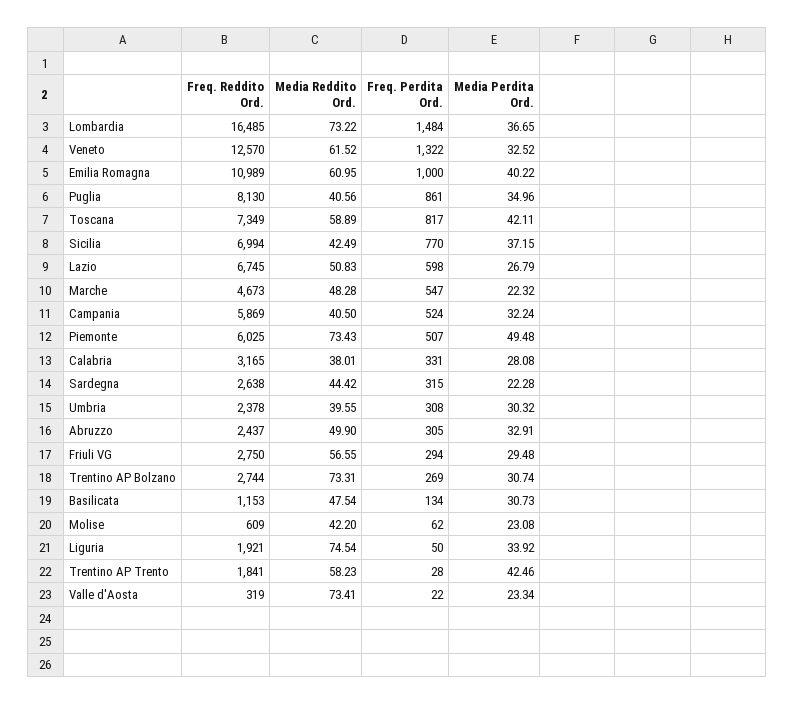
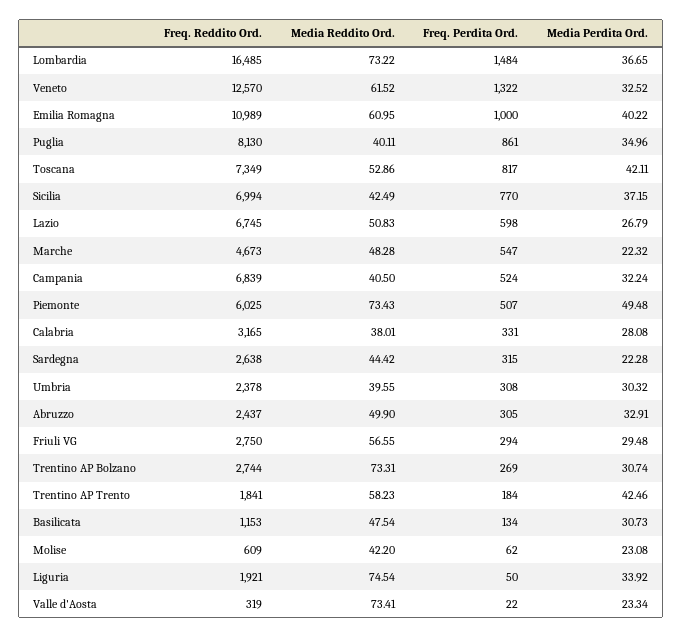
Media Reddito Ord., Puglia: 40.56 -> 40.11
Media Reddito Ord., Toscana: 58.89 -> 52.86
Freq. Reddito Ord., Campania: 5869 -> 6839
Freq. Perdita Ord., Trentino AP Trento: 28 -> 184

